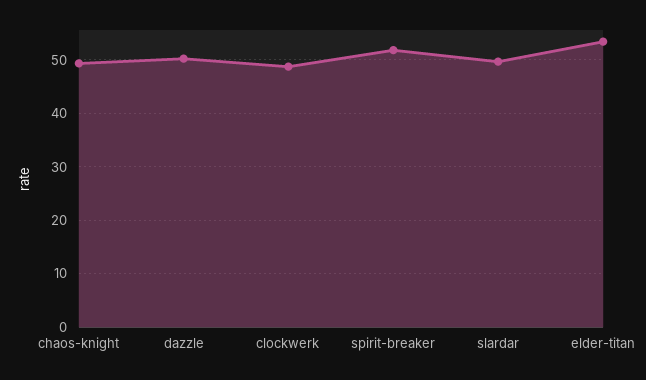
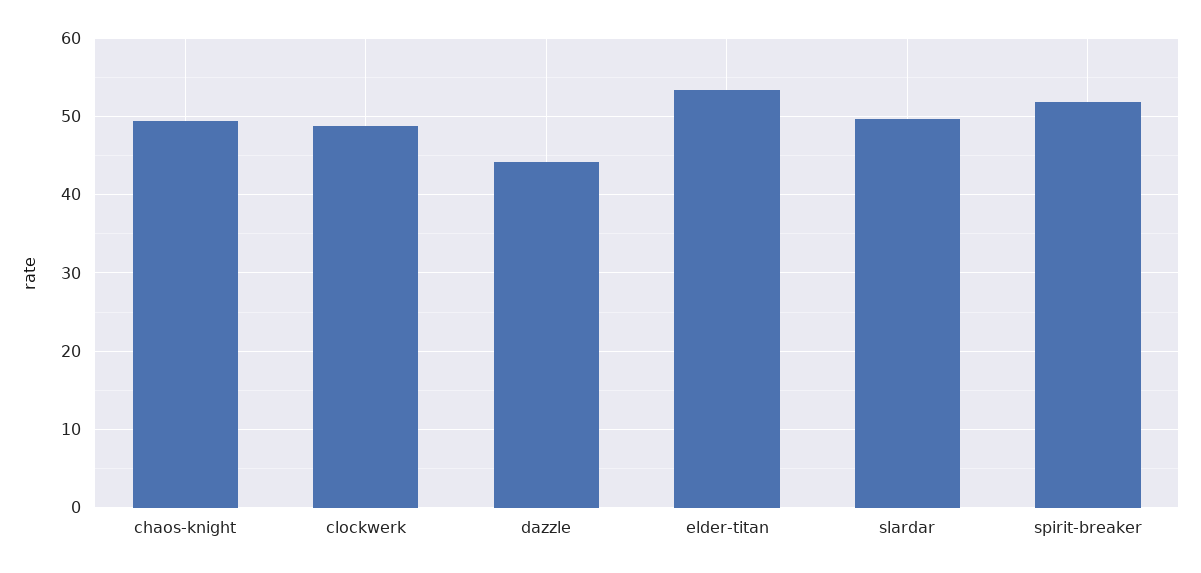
dazzle: 50 -> 44

